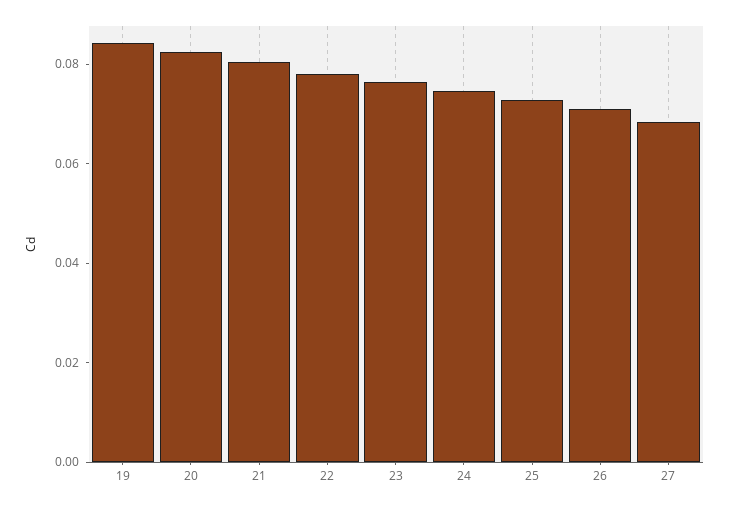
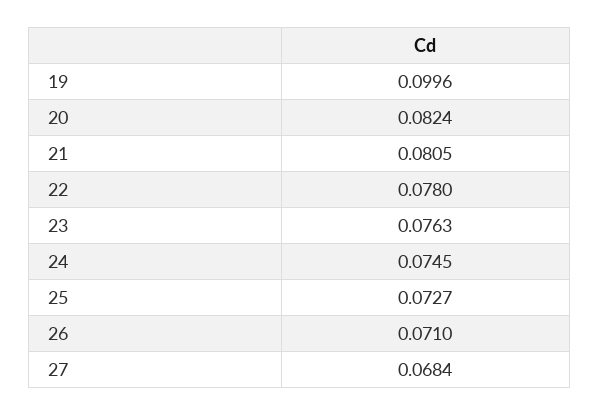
19: 0.085 -> 0.0996

